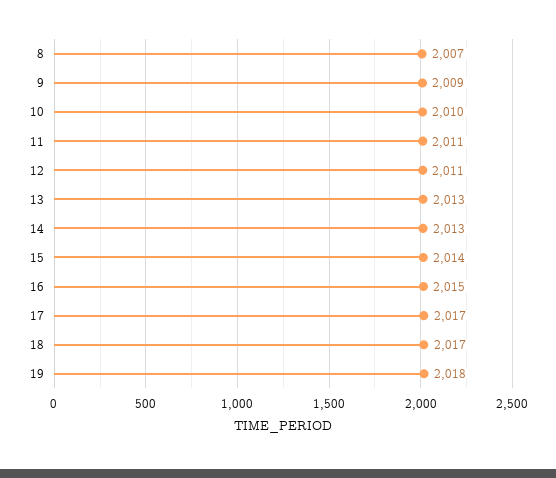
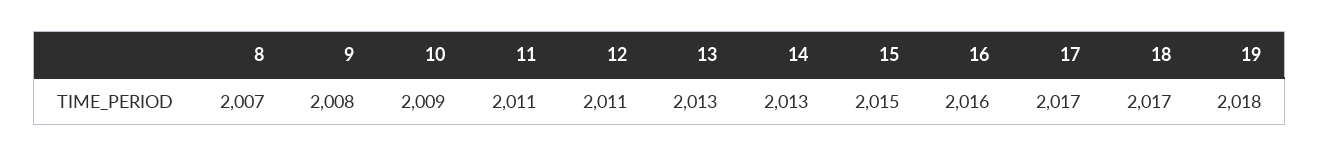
9: 2009 -> 2008
10: 2010 -> 2009
15: 2014 -> 2015
16: 2015 -> 2016

